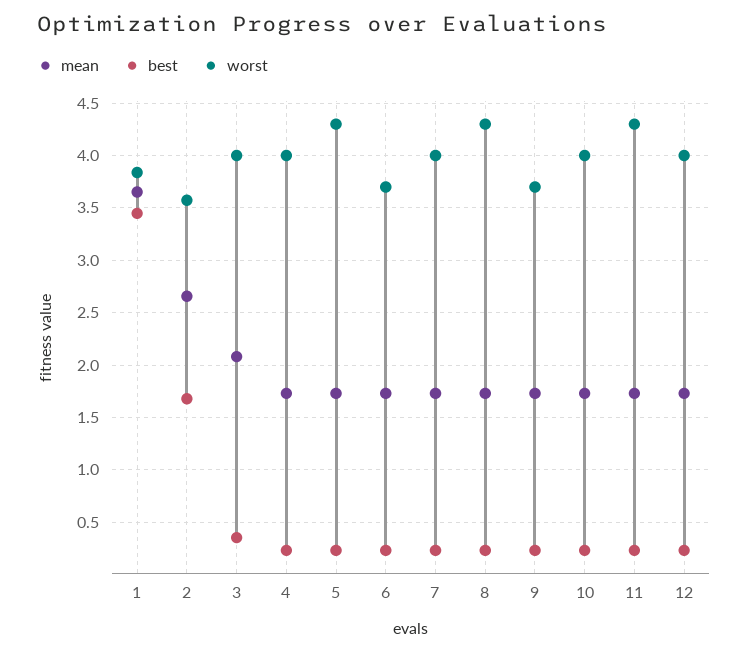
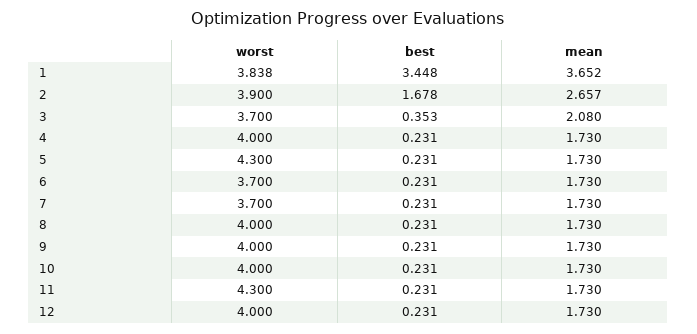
worst, 2: 3.6 -> 3.9
worst, 3: 4 -> 3.7
worst, 7: 4 -> 3.7
worst, 8: 4.3 -> 4
worst, 9: 3.7 -> 4

